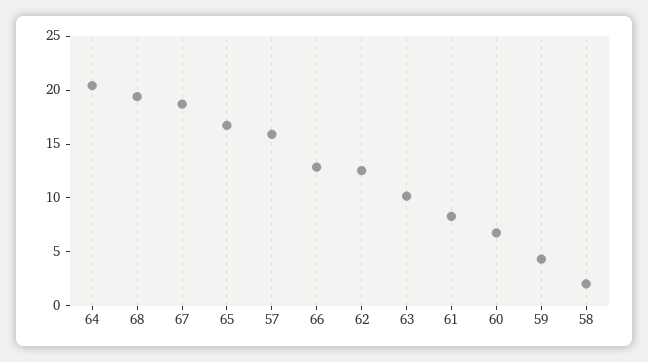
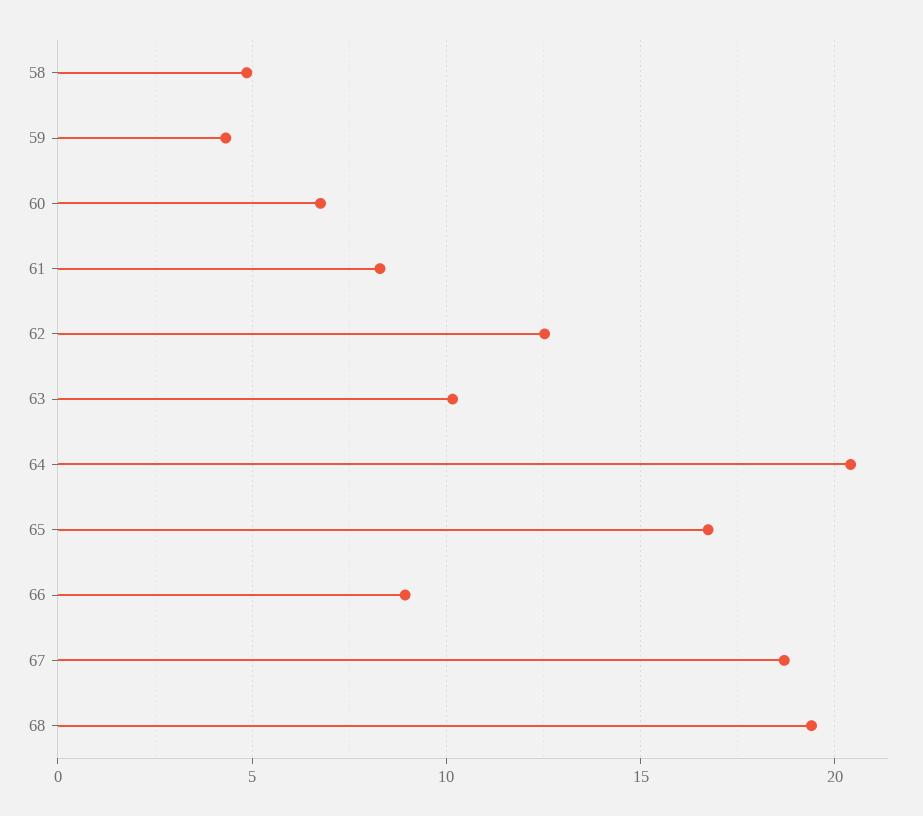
57: 16 -> none
66: 13 -> 9
58: 2 -> 5

